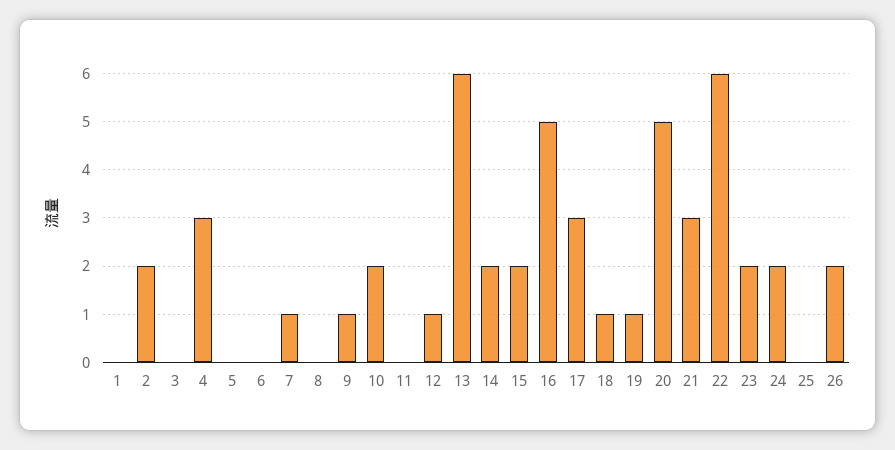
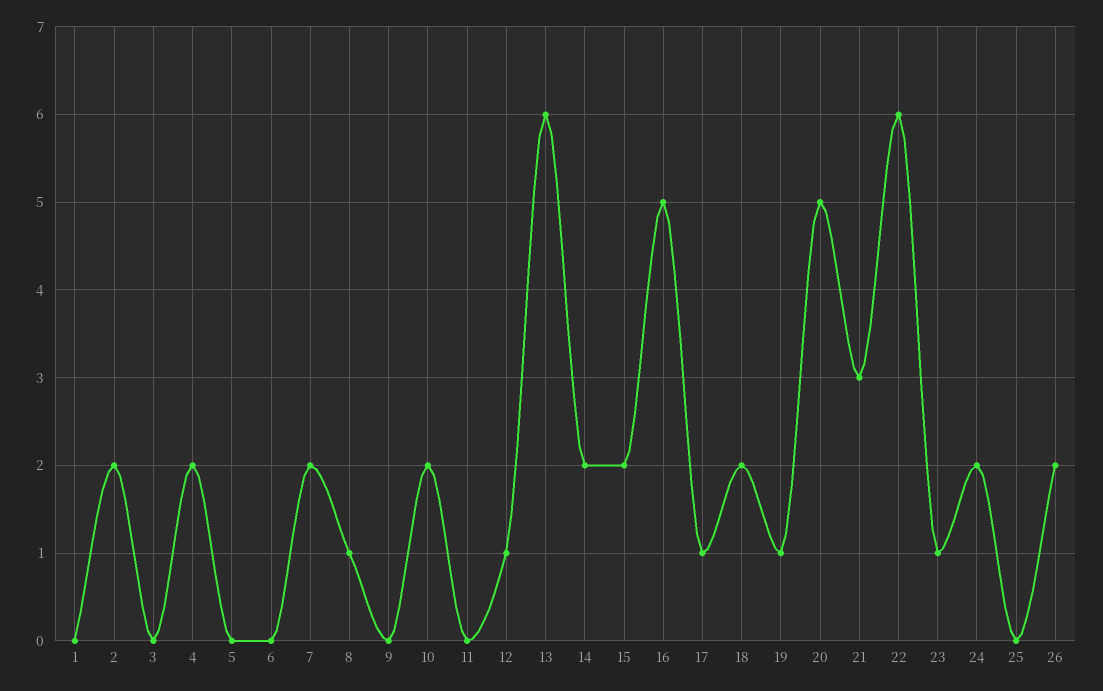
4: 3 -> 2
7: 1 -> 2
8: 0 -> 1
9: 1 -> 0
17: 3 -> 1
18: 1 -> 2
23: 2 -> 1

